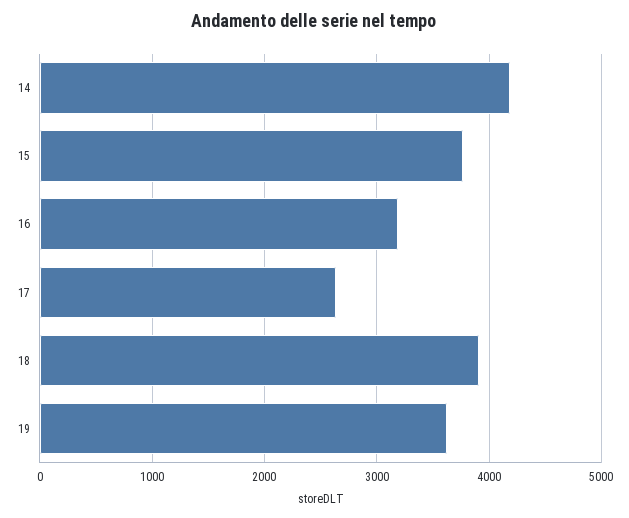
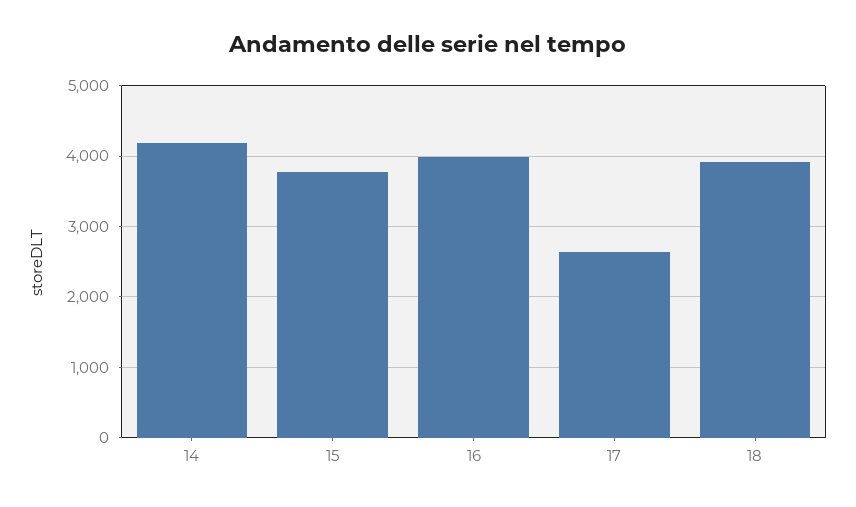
16: 3200 -> 4000
19: 3600 -> none

